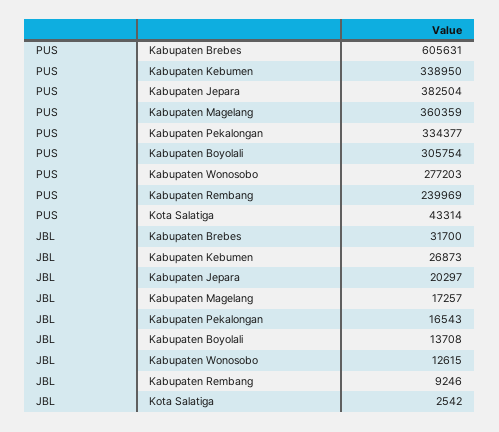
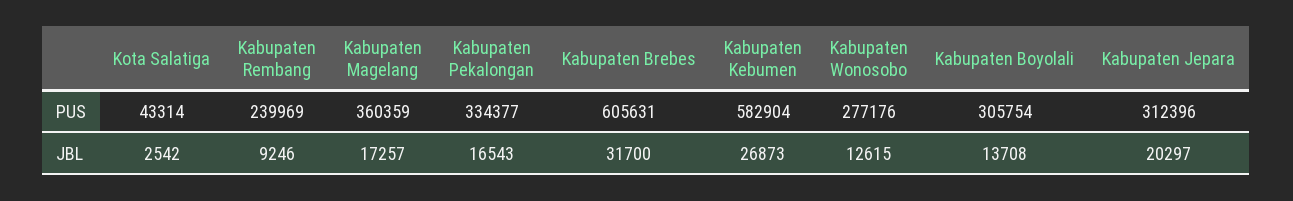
PUS, Kabupaten Kebumen: 338950 -> 582904
PUS, Kabupaten Jepara: 382504 -> 312396
PUS, Kabupaten Wonosobo: 277203 -> 277176

